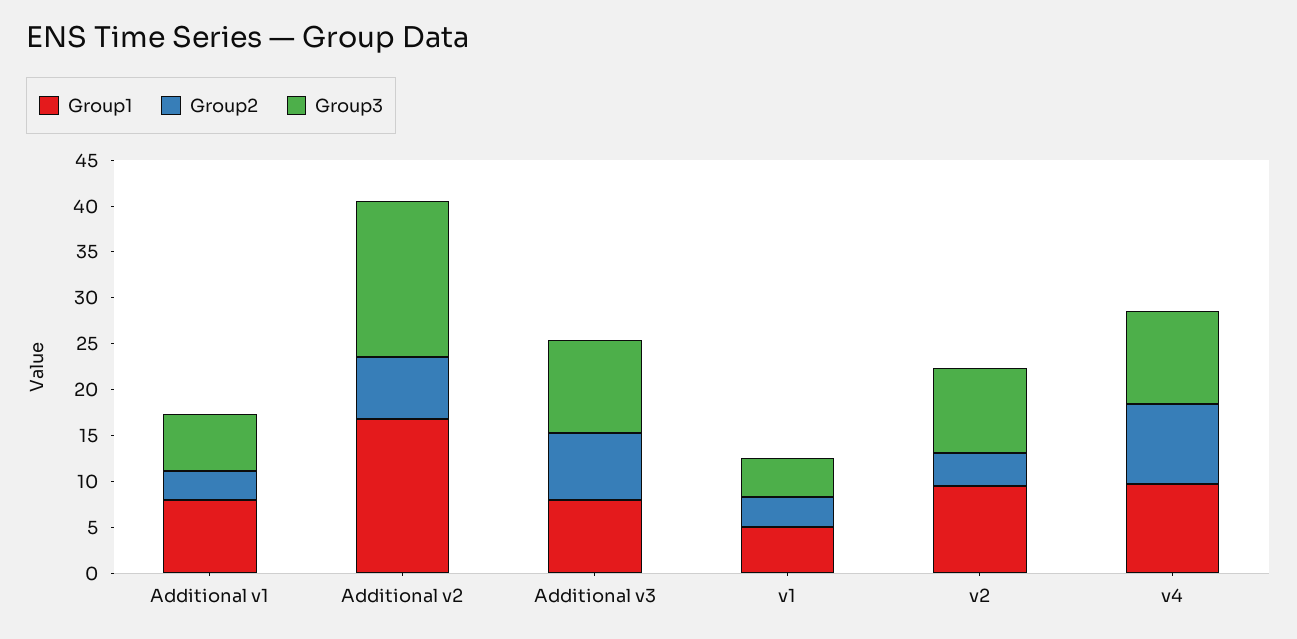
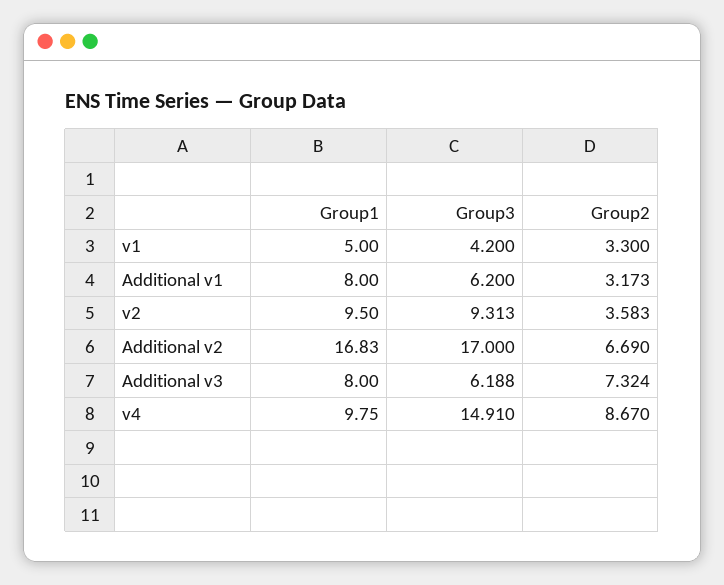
Group3, Additional v3: 10 -> 6.188
Group3, v4: 10 -> 14.91

